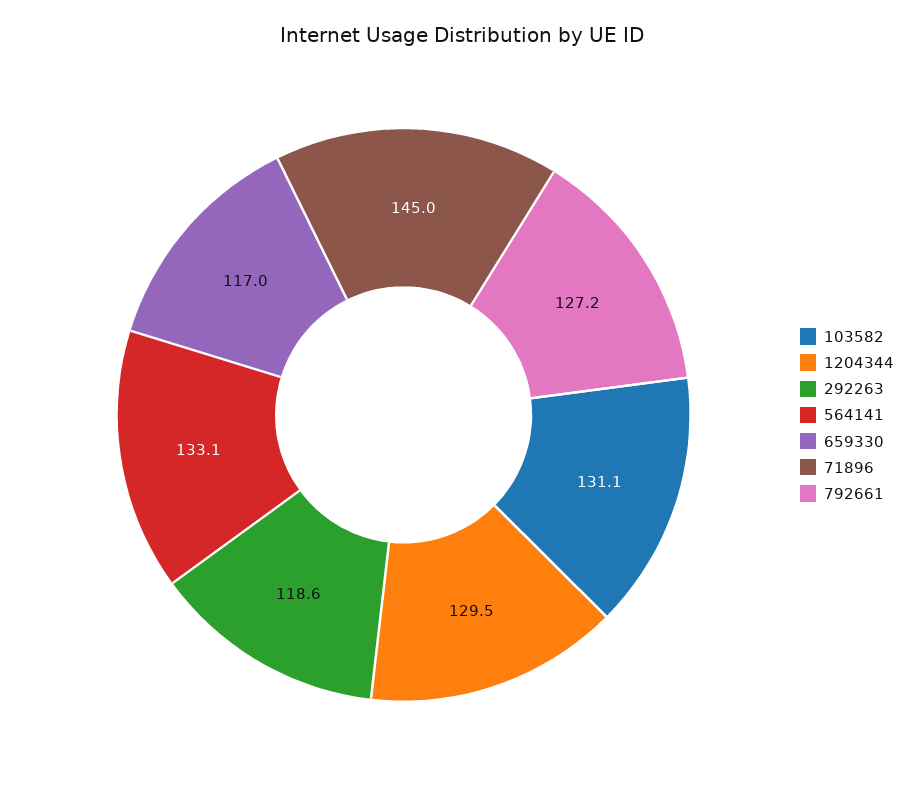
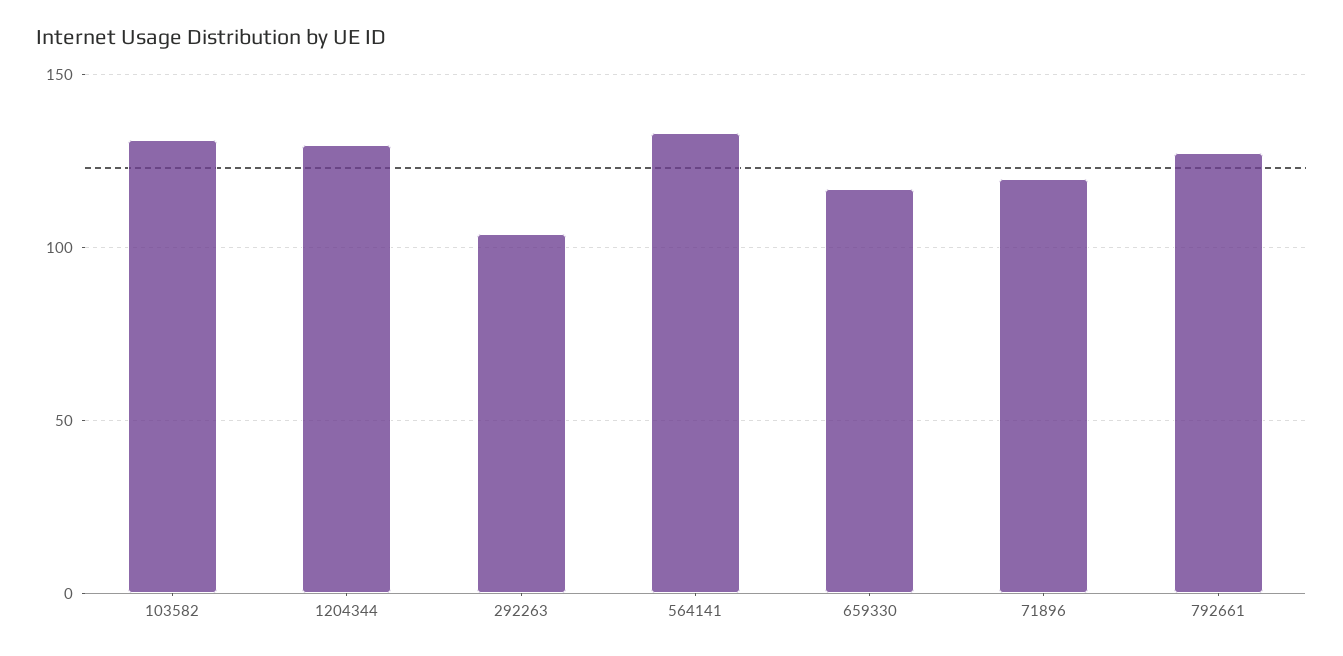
292263: 118.6 -> 105
71896: 145 -> 120

